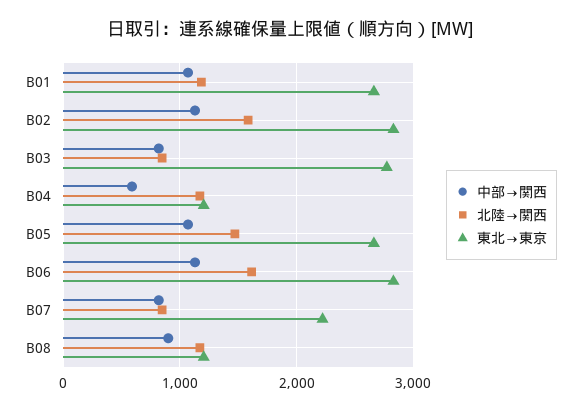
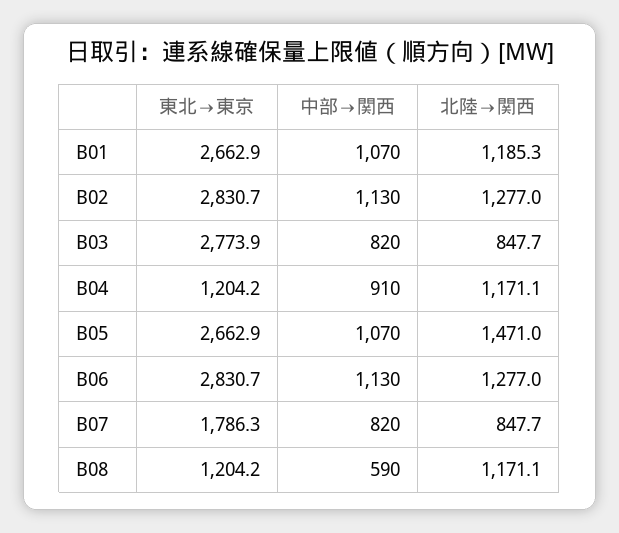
北陸→関西, B02: 1600 -> 1277
中部→関西, B04: 600 -> 910
北陸→関西, B06: 1600 -> 1277
東北→東京, B07: 2200 -> 1786.3
中部→関西, B08: 900 -> 590

